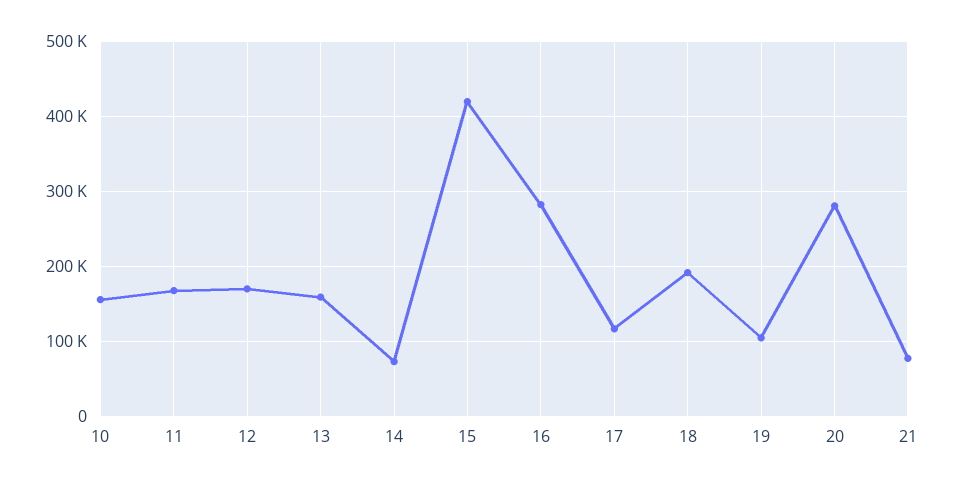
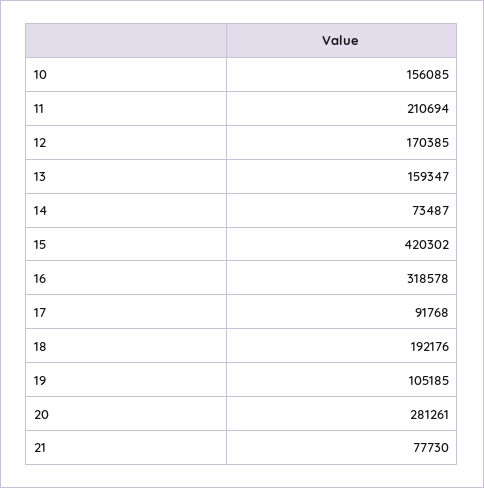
11: 170000 -> 210694
16: 280000 -> 318578
17: 120000 -> 91768

